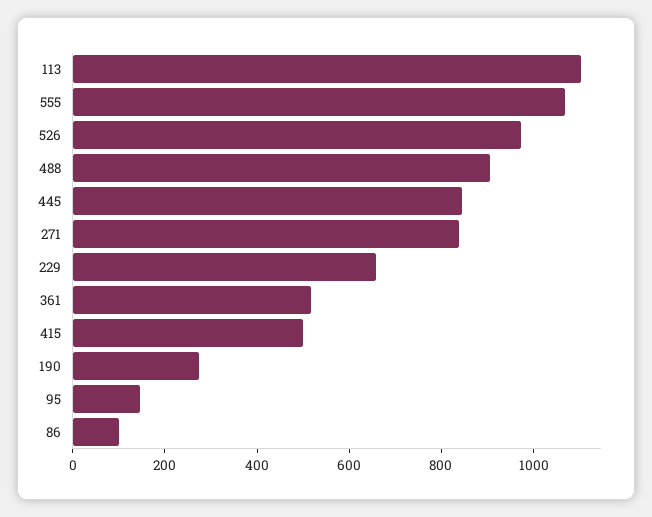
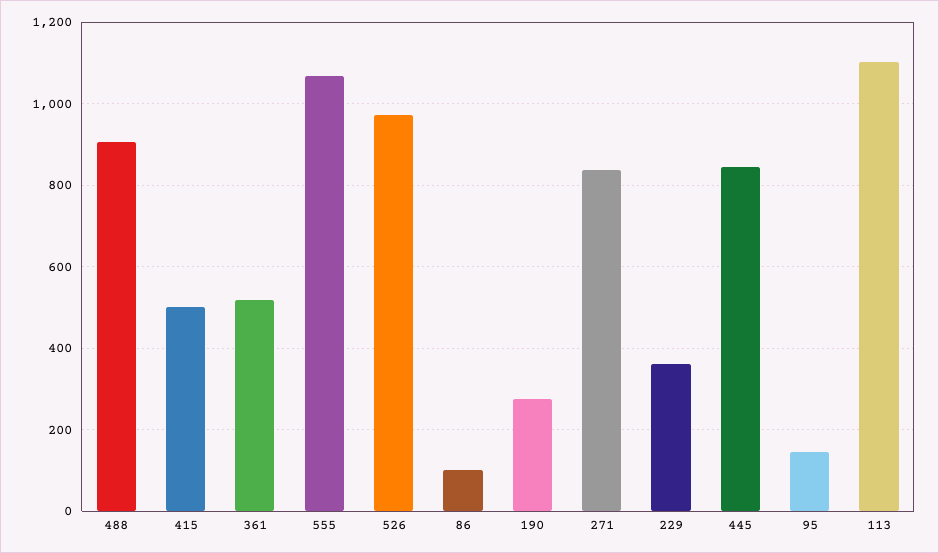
229: 650 -> 360

